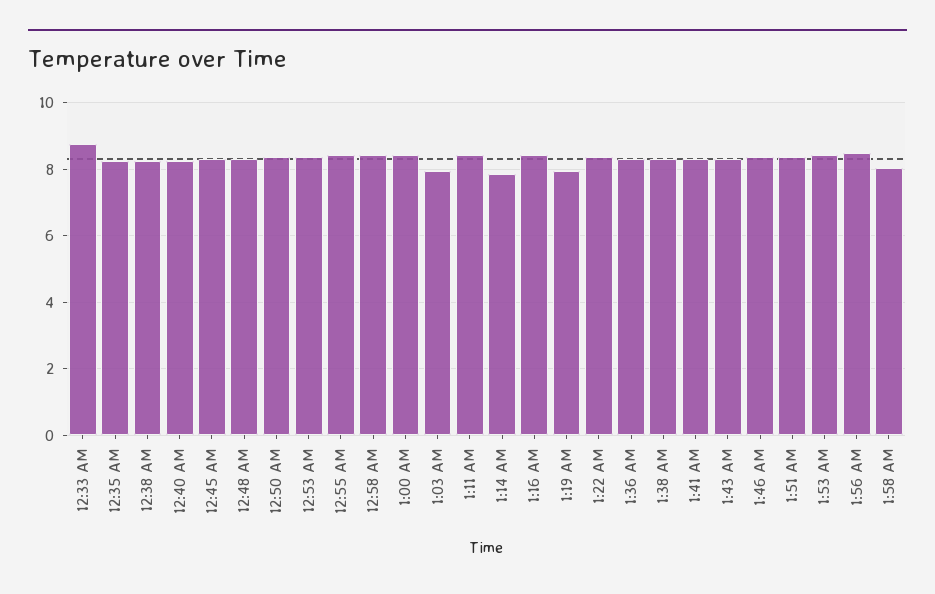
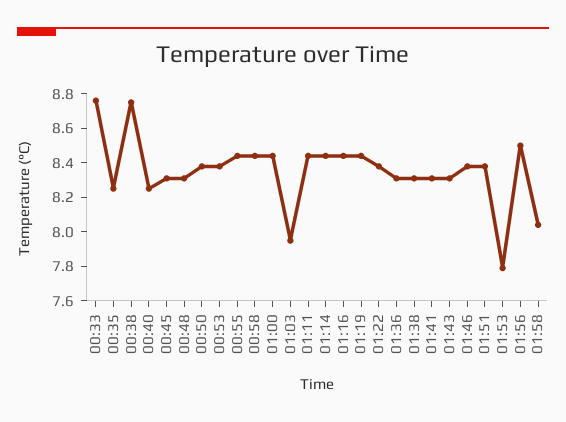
12:38 AM: 8.2 -> 8.75
1:14 AM: 7.8 -> 8.45
1:19 AM: 8 -> 8.45
1:53 AM: 8.4 -> 7.8

